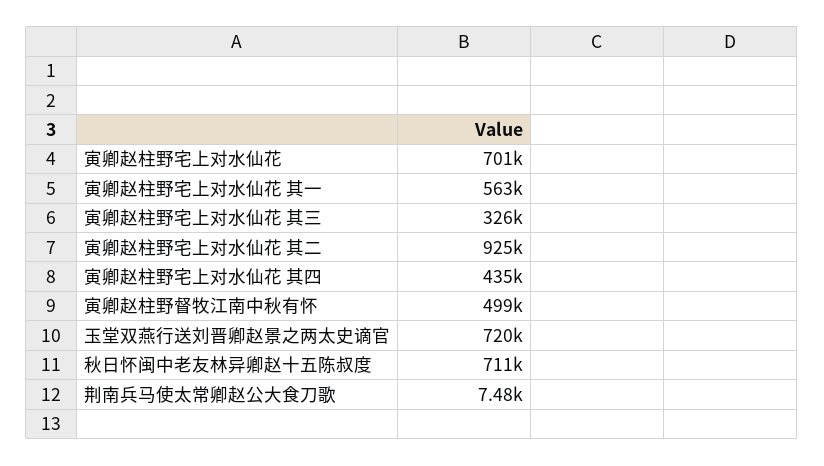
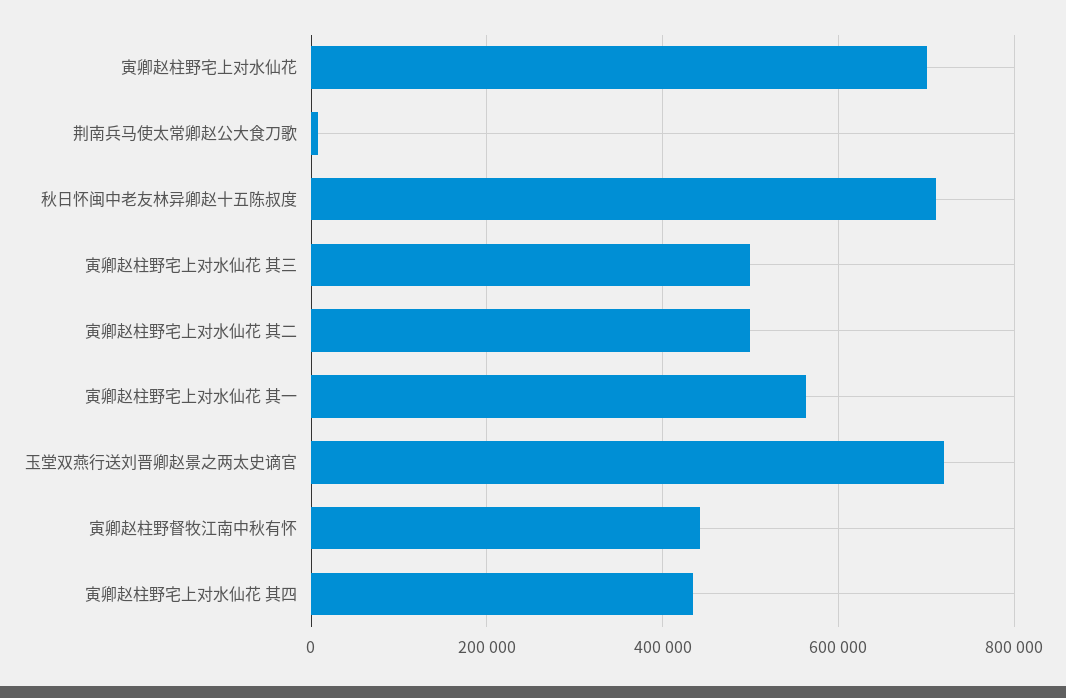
寅卿赵柱野宅上对水仙花 其三: 326000 -> 500000
寅卿赵柱野宅上对水仙花 其二: 925000 -> 500000
寅卿赵柱野督牧江南中秋有怀: 499000 -> 440000

